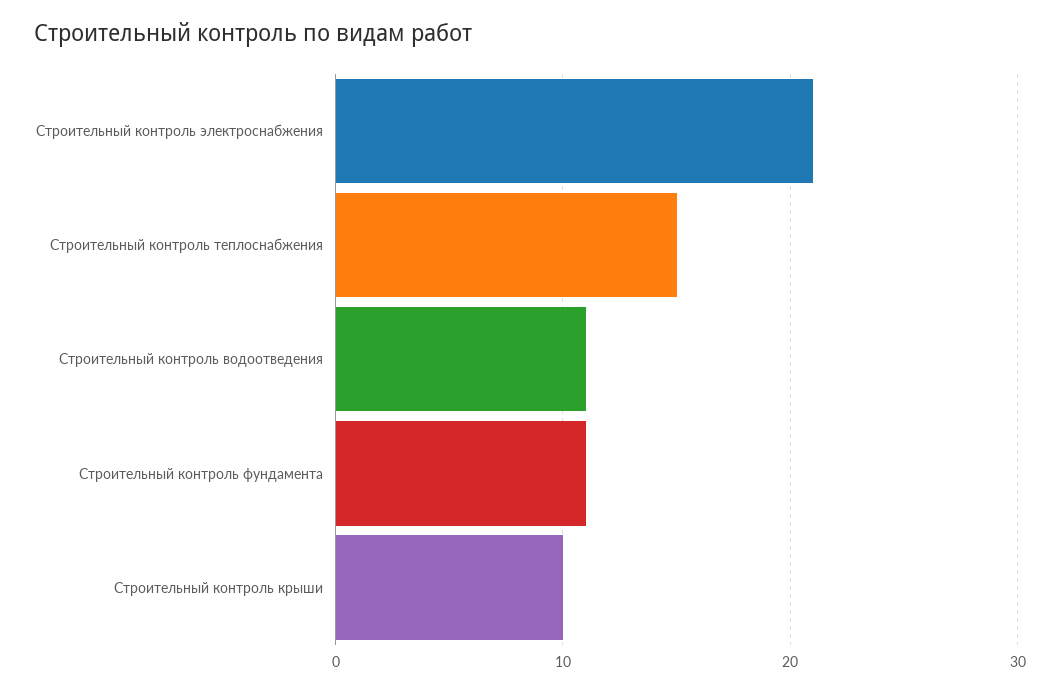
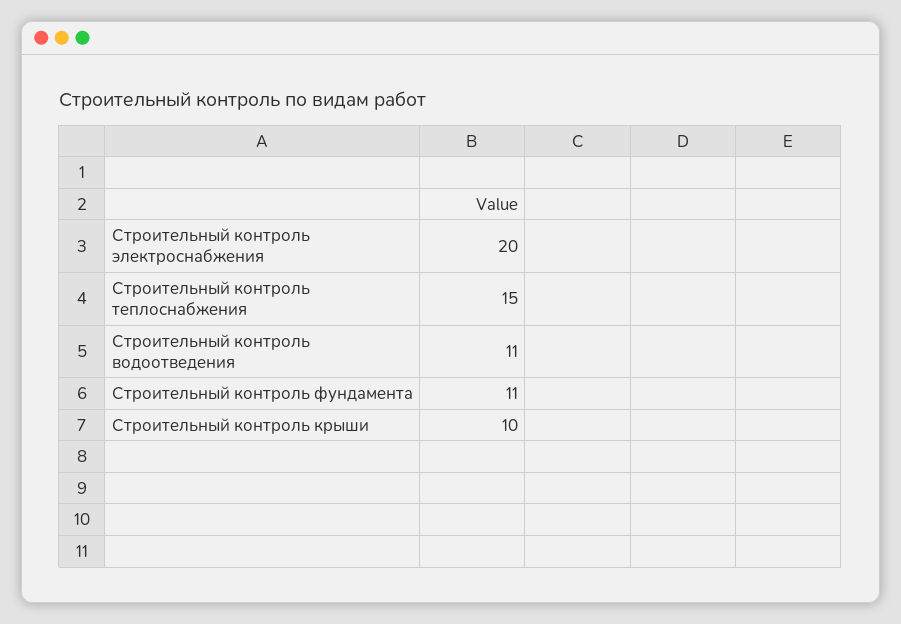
Строительный контроль электроснабжения: 21 -> 20

